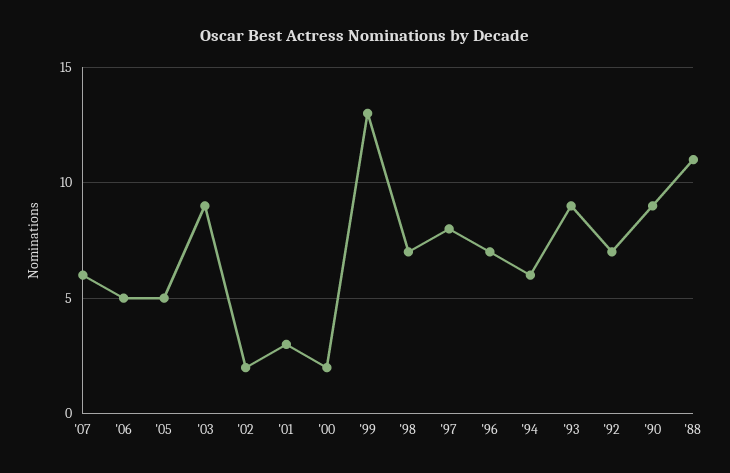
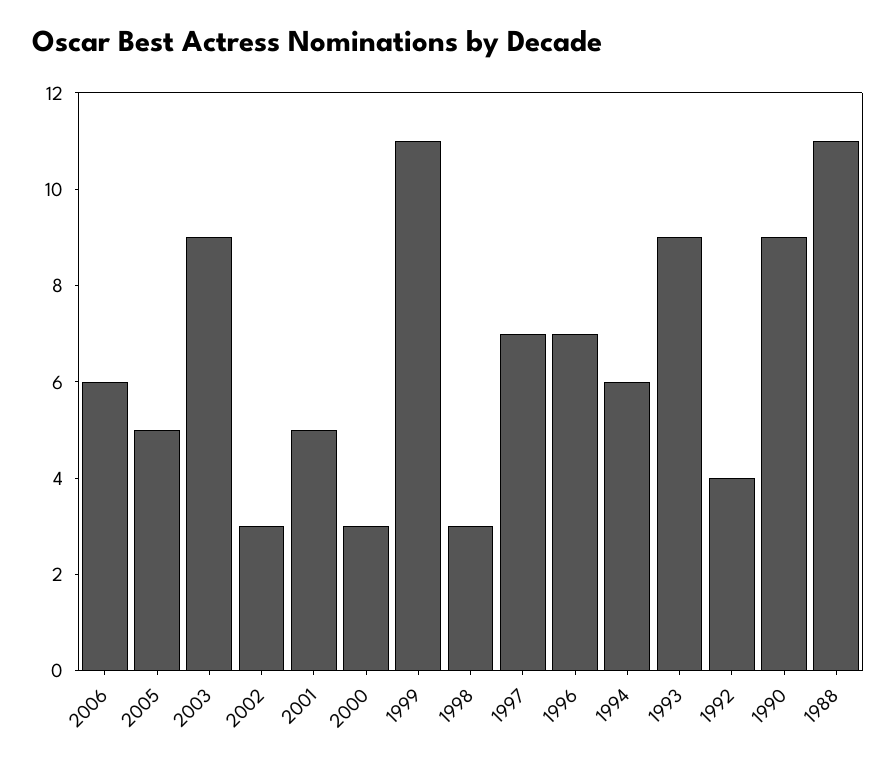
'07: 6 -> none
'06: 5 -> 6
'02: 2 -> 3
'01: 3 -> 5
'00: 2 -> 3
'99: 13 -> 11
'98: 7 -> 3
'97: 8 -> 7
'92: 7 -> 4

